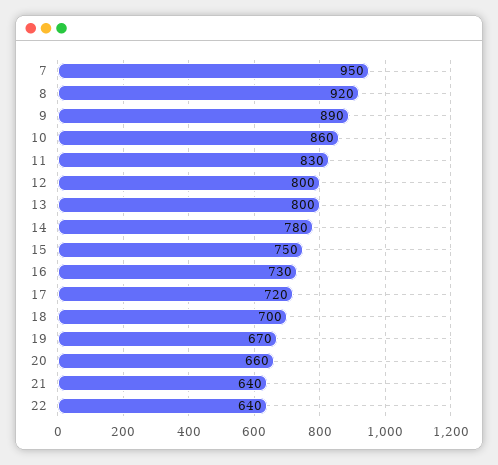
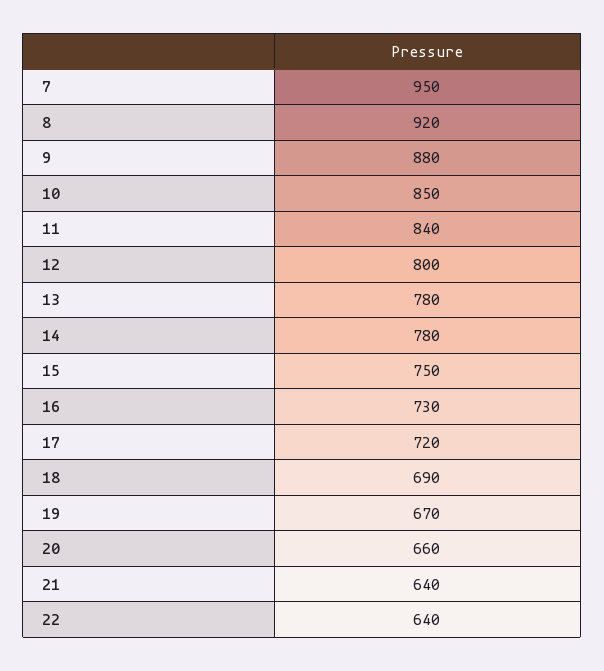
9: 890 -> 880
10: 860 -> 850
11: 830 -> 840
13: 800 -> 780
18: 700 -> 690

